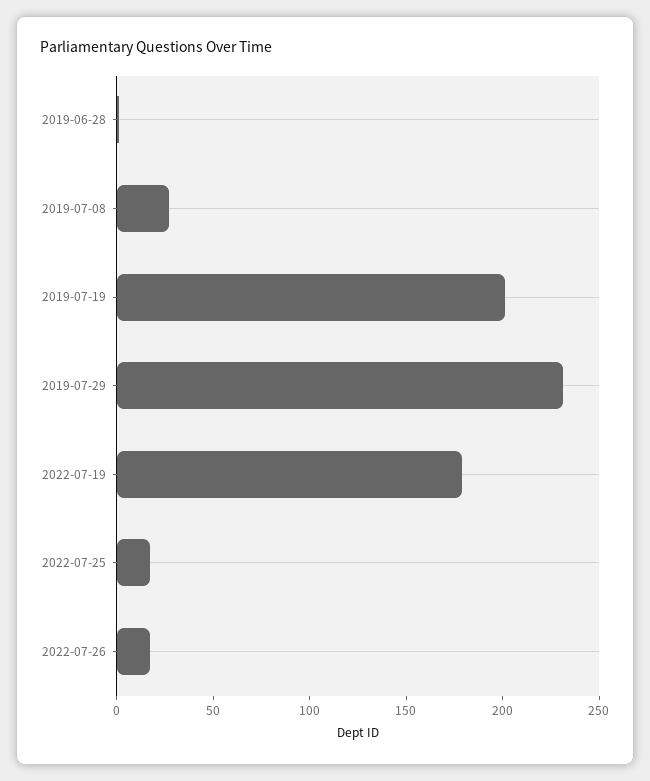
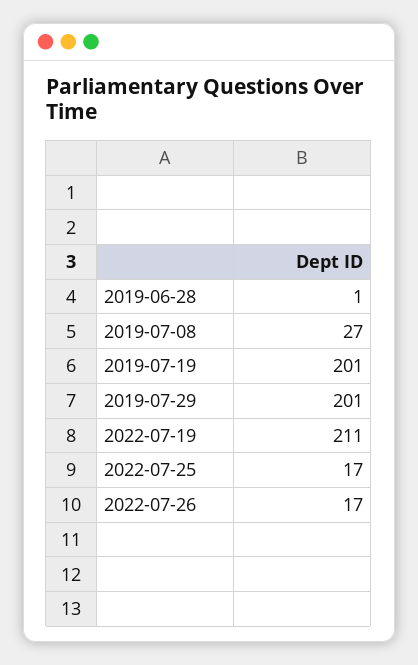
2019-07-29: 230 -> 201
2022-07-19: 180 -> 211

